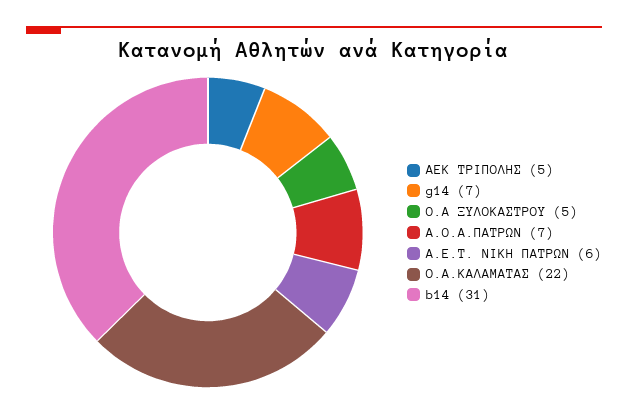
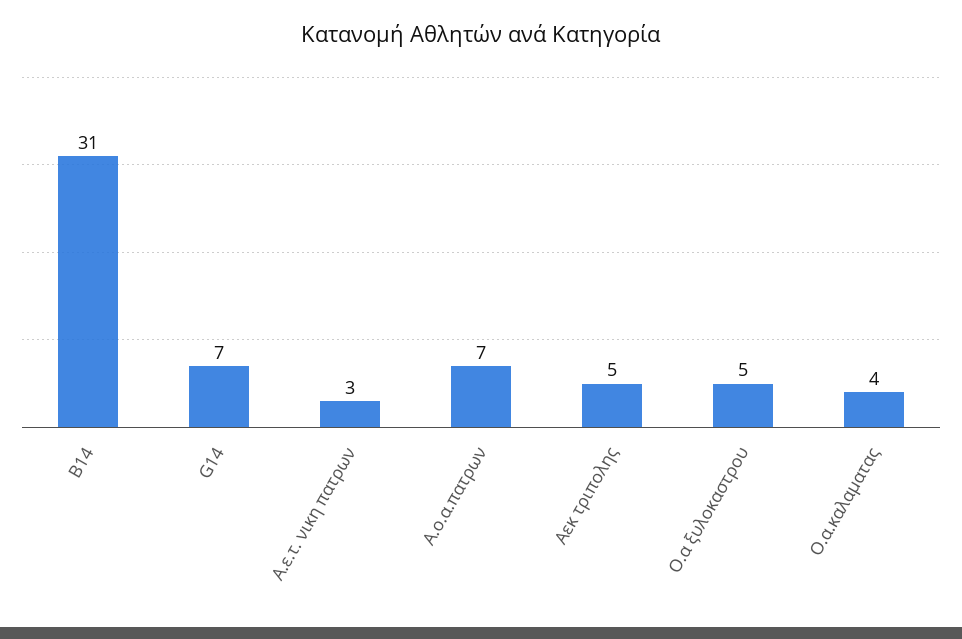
Α.Ε.Τ. ΝΙΚΗ ΠΑΤΡΩΝ: 6 -> 3
Ο.Α.ΚΑΛΑΜΑΤΑΣ: 22 -> 4

